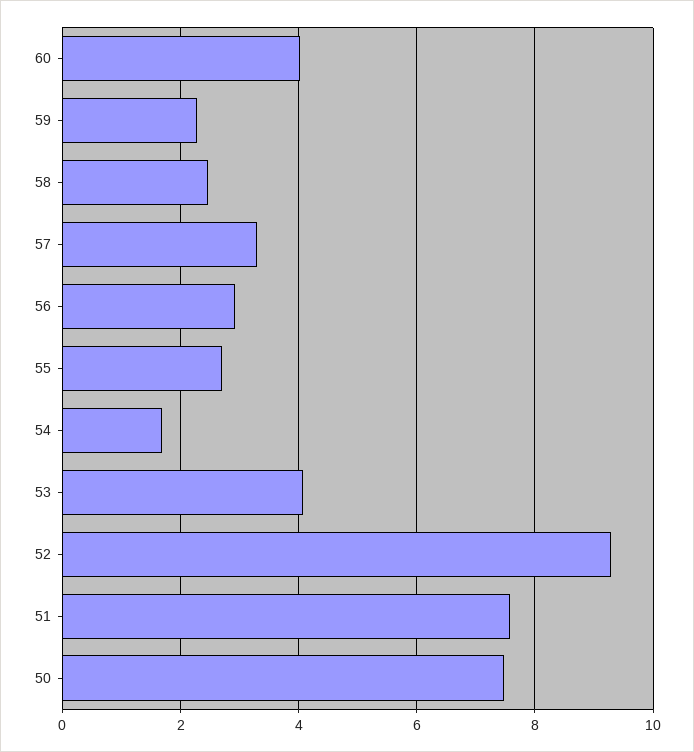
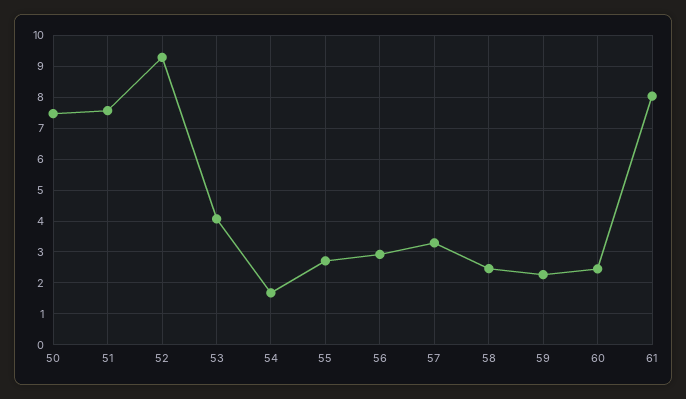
60: 4 -> 2.4
61: none -> 8

